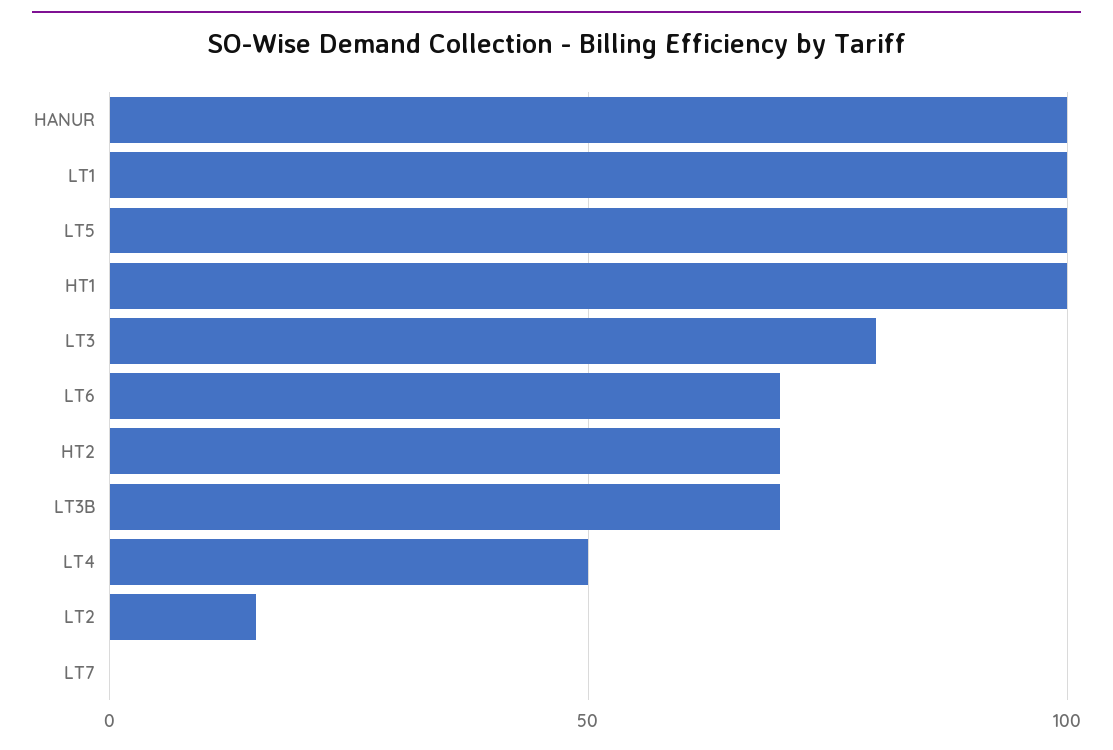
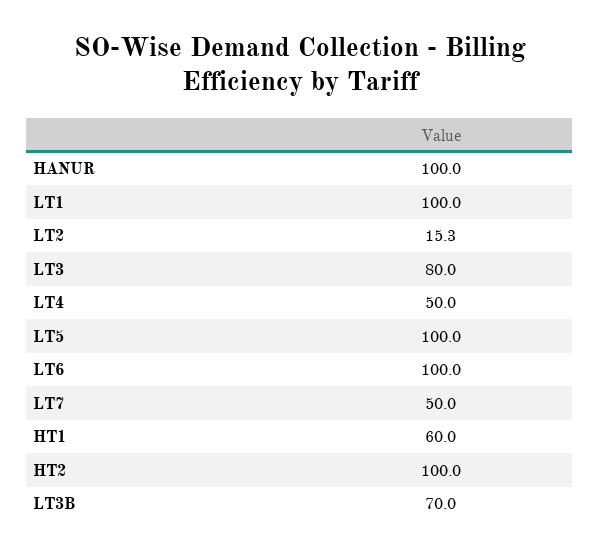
HT1: 100 -> 60
LT6: 70 -> 100
HT2: 70 -> 100
LT7: 0 -> 50

